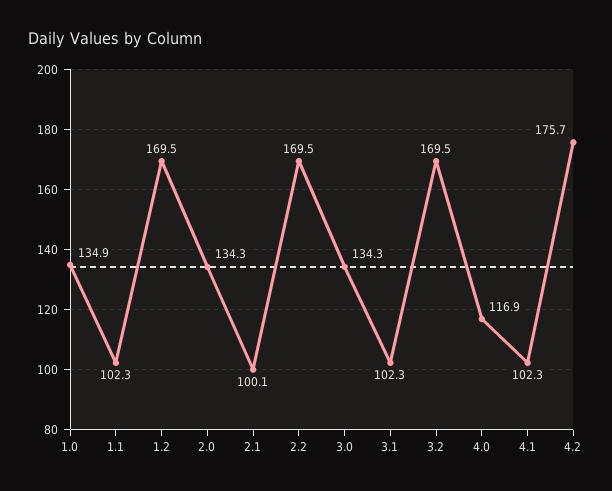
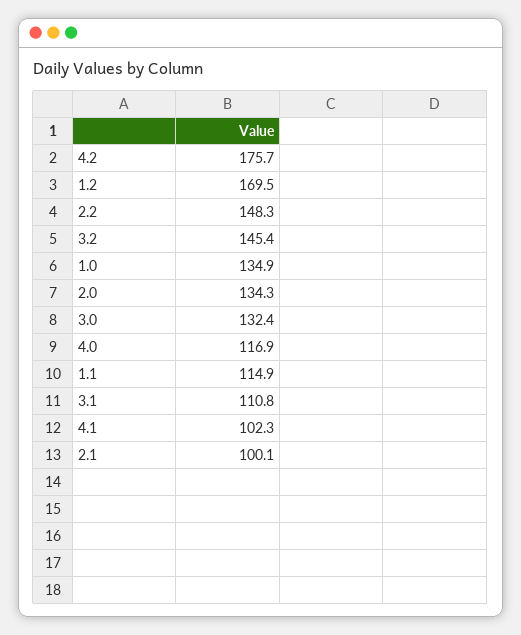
1.1: 102.3 -> 114.9
2.2: 169.5 -> 148.3
3.0: 134.3 -> 132.4
3.1: 102.3 -> 110.8
3.2: 169.5 -> 145.4

